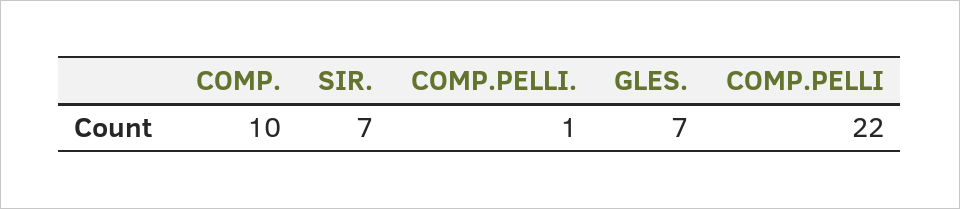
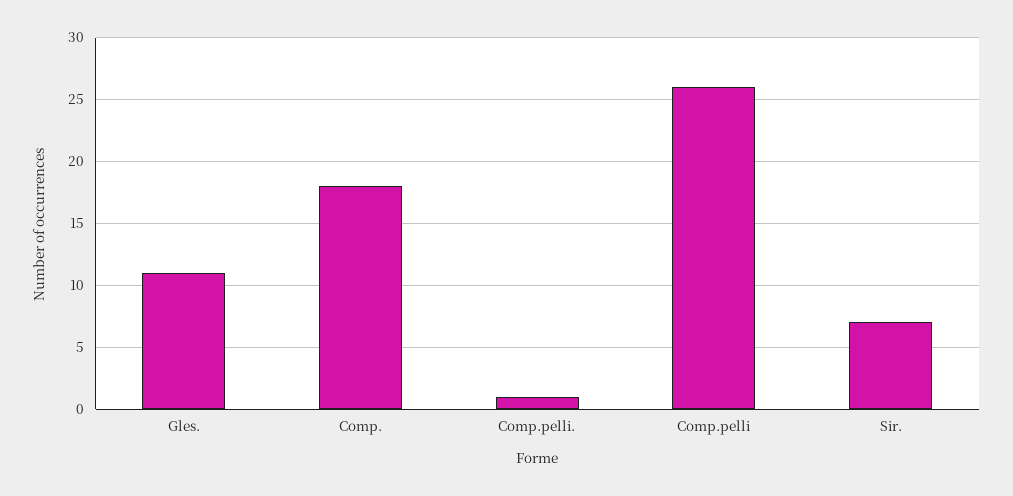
COMP.: 10 -> 18
GLES.: 7 -> 11
COMP.PELLI: 22 -> 26

